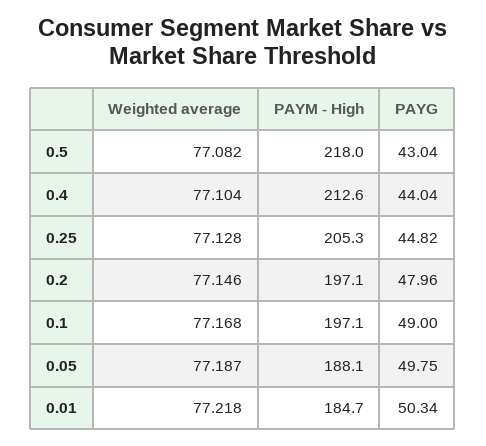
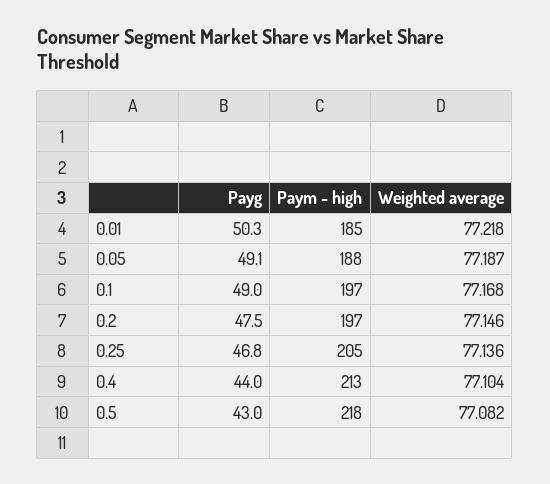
Weighted average, 0.25: 77.128 -> 77.136
PAYG, 0.25: 44.82 -> 46.8
PAYG, 0.2: 47.96 -> 47.5
PAYG, 0.05: 49.75 -> 49.1

